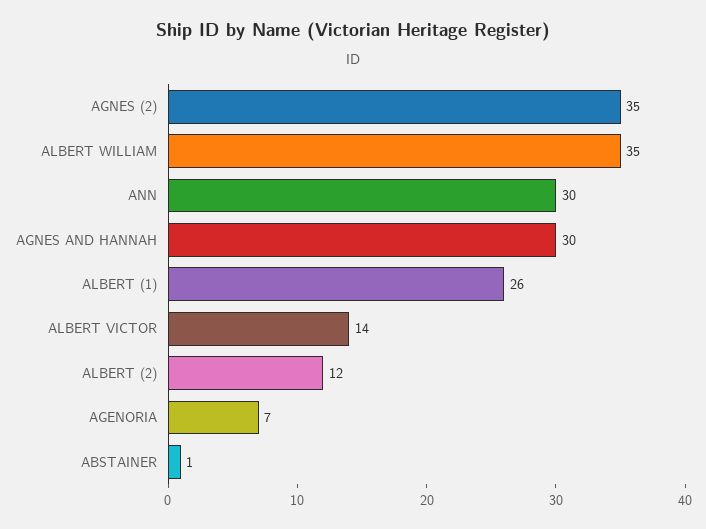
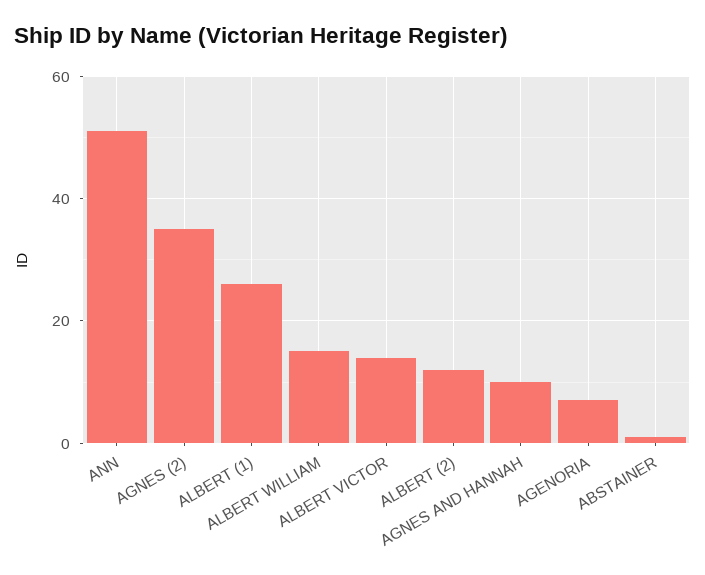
ALBERT WILLIAM: 35 -> 15
ANN: 30 -> 50
AGNES AND HANNAH: 30 -> 10

